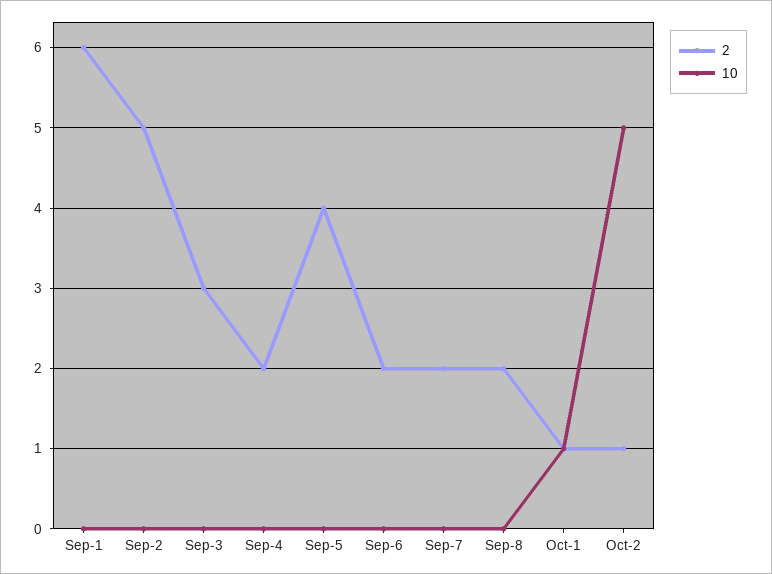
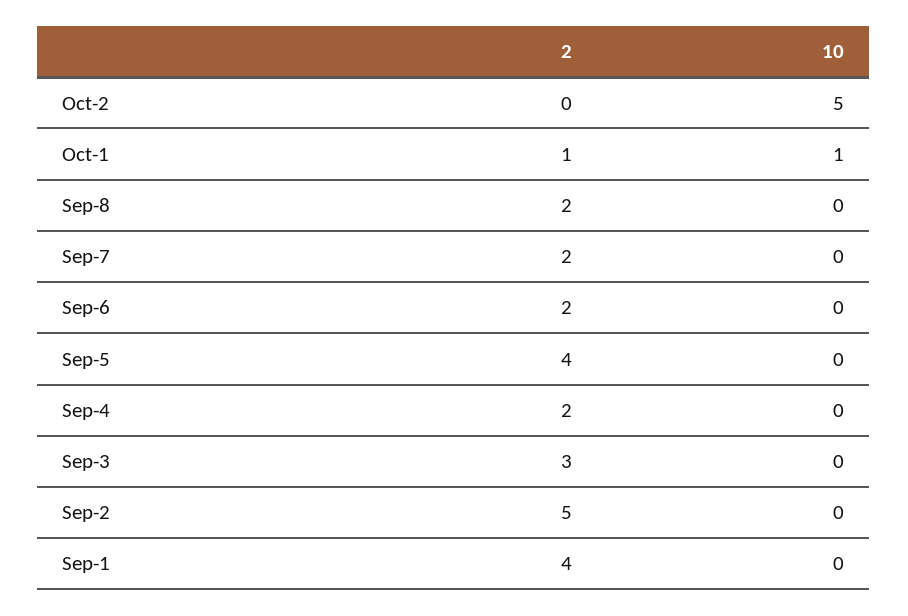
2, Sep-1: 6 -> 4
2, Oct-2: 1 -> 0

